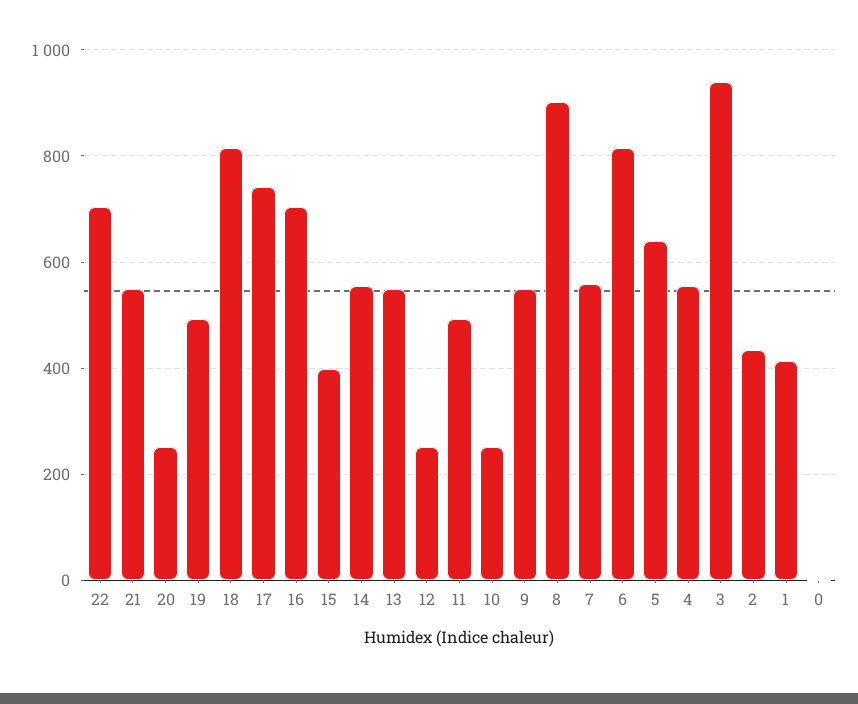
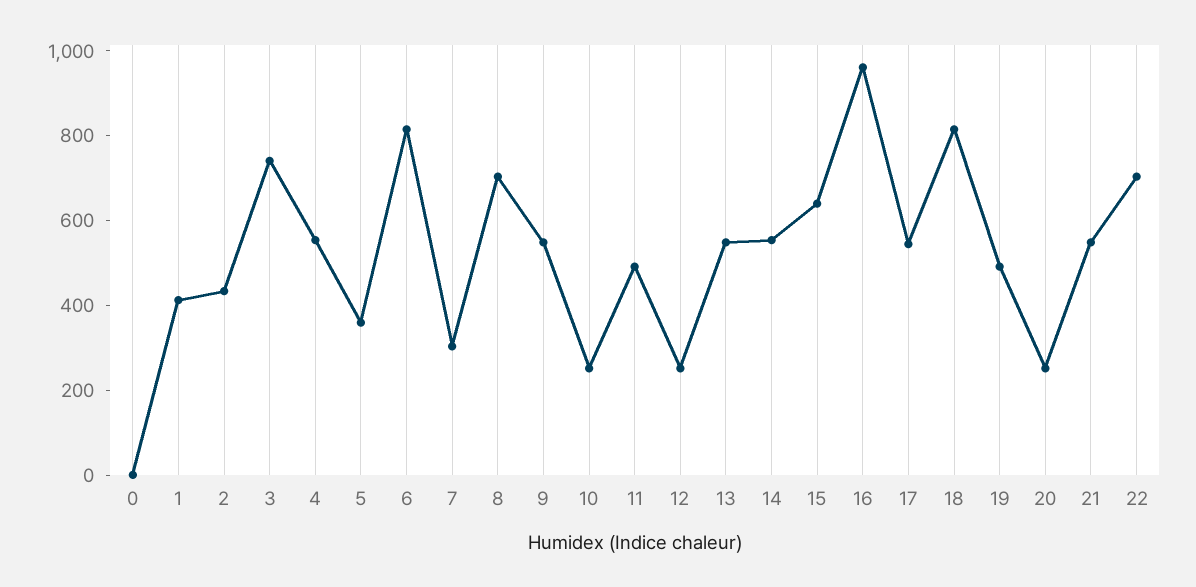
17: 740 -> 550
16: 700 -> 950
15: 400 -> 650
8: 900 -> 700
7: 560 -> 300
5: 640 -> 350
3: 940 -> 750

